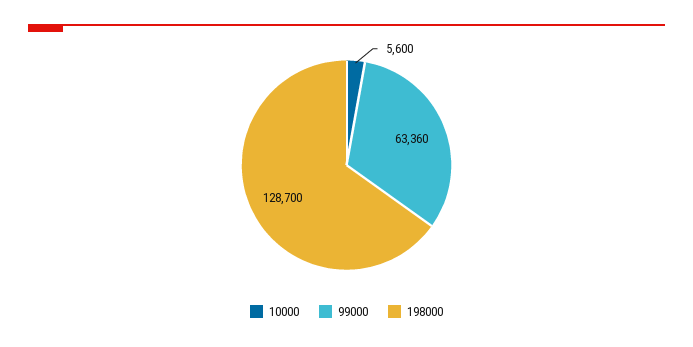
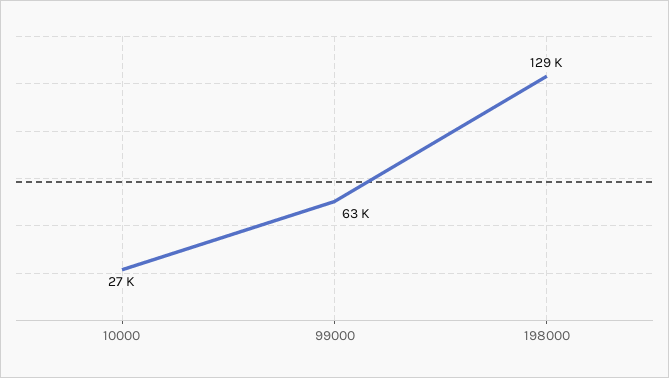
10000: 5600 -> 27000

